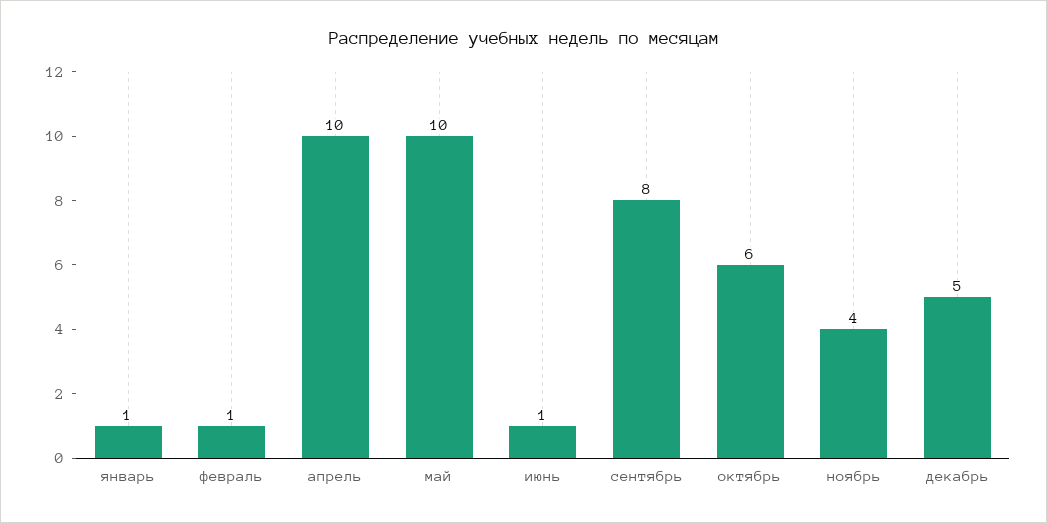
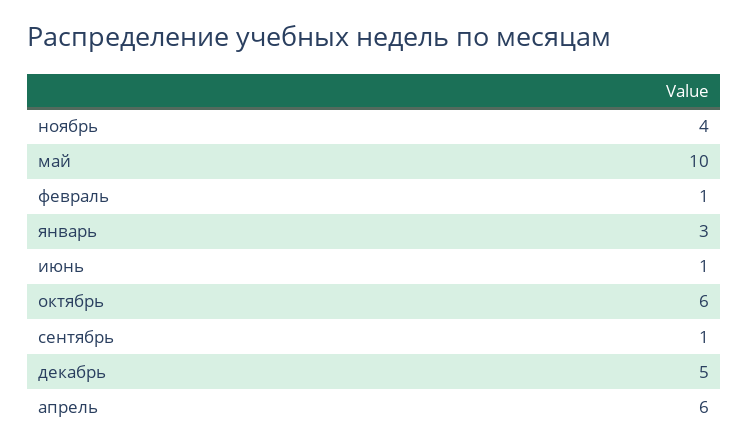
январь: 1 -> 3
апрель: 10 -> 6
сентябрь: 8 -> 1

